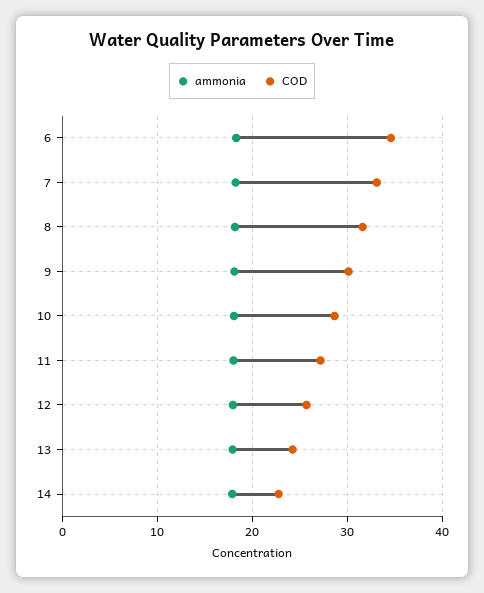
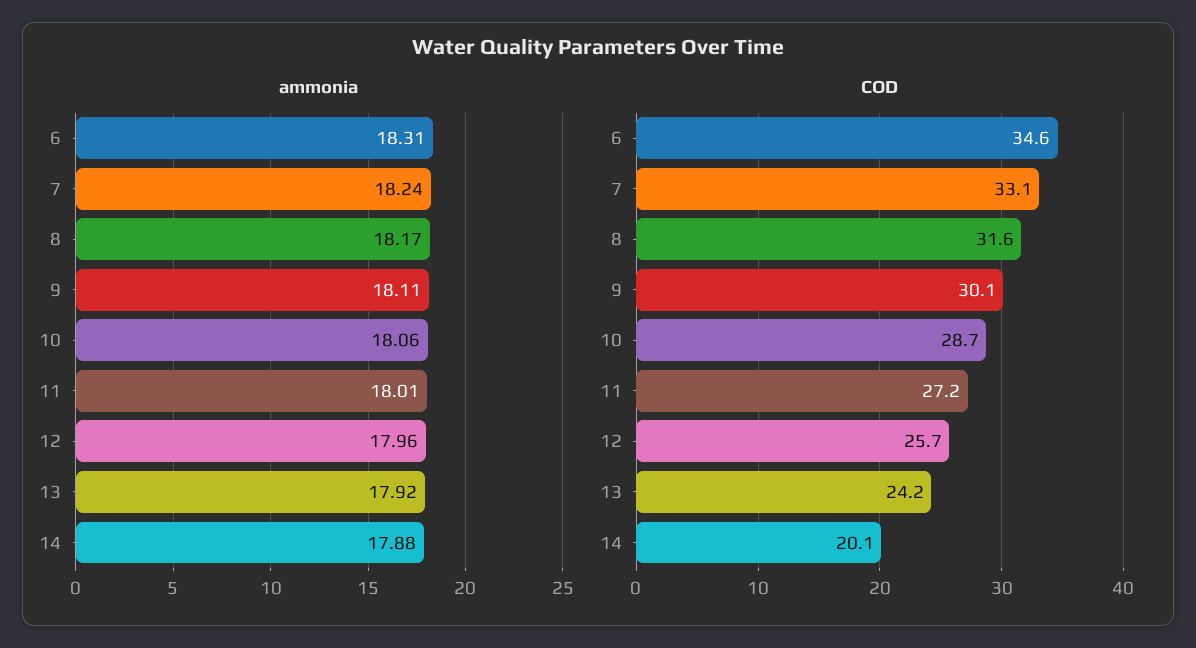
COD, 14: 23 -> 20.1

